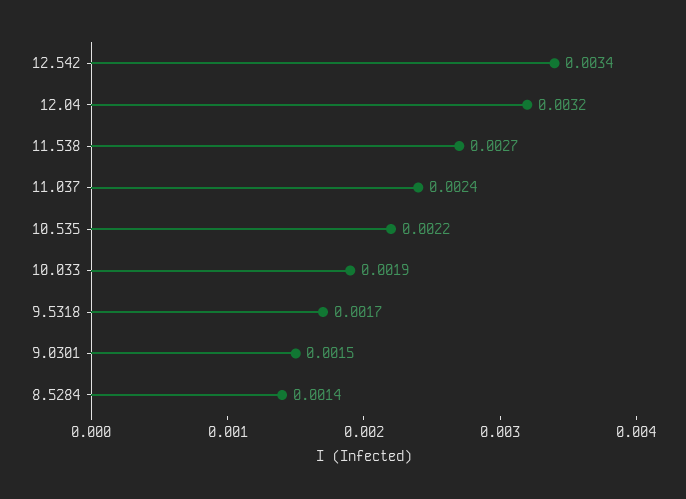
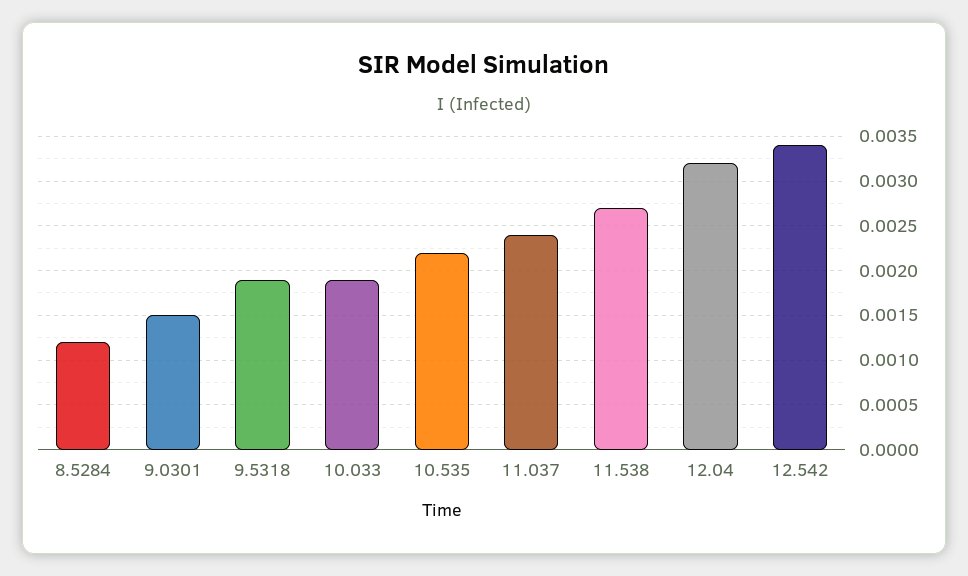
9.5318: 0.0017 -> 0.0019
8.5284: 0.0014 -> 0.0012

